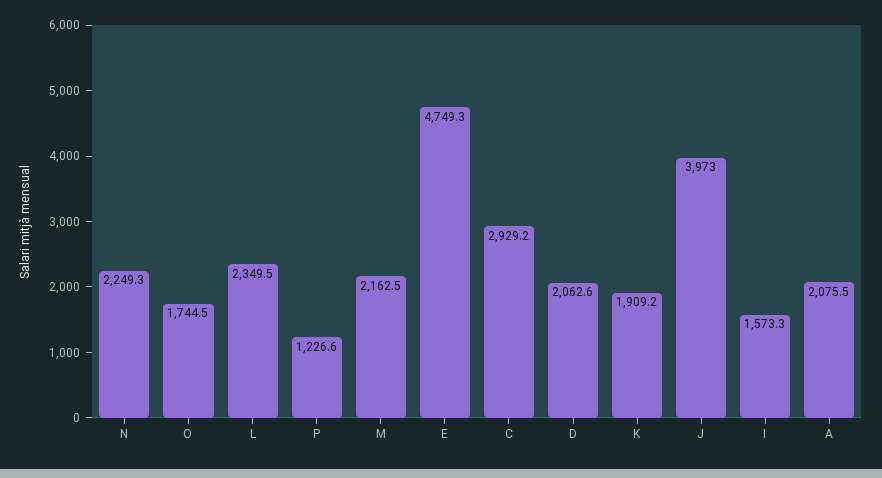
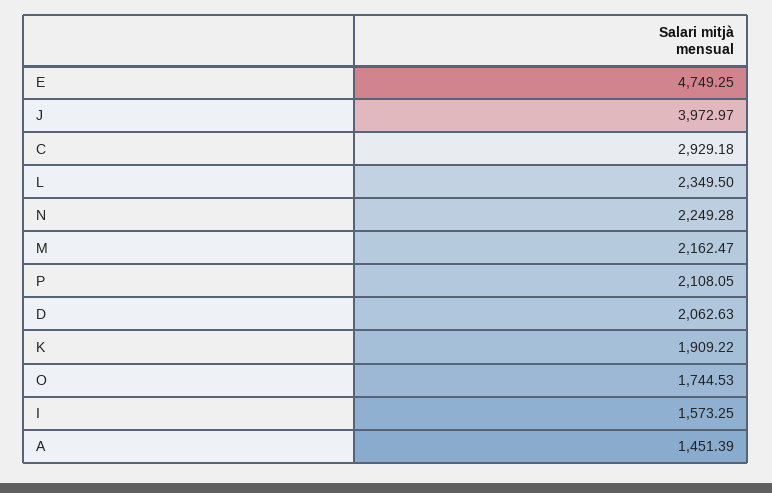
P: 1226.6 -> 2108.05
A: 2075.5 -> 1451.39

